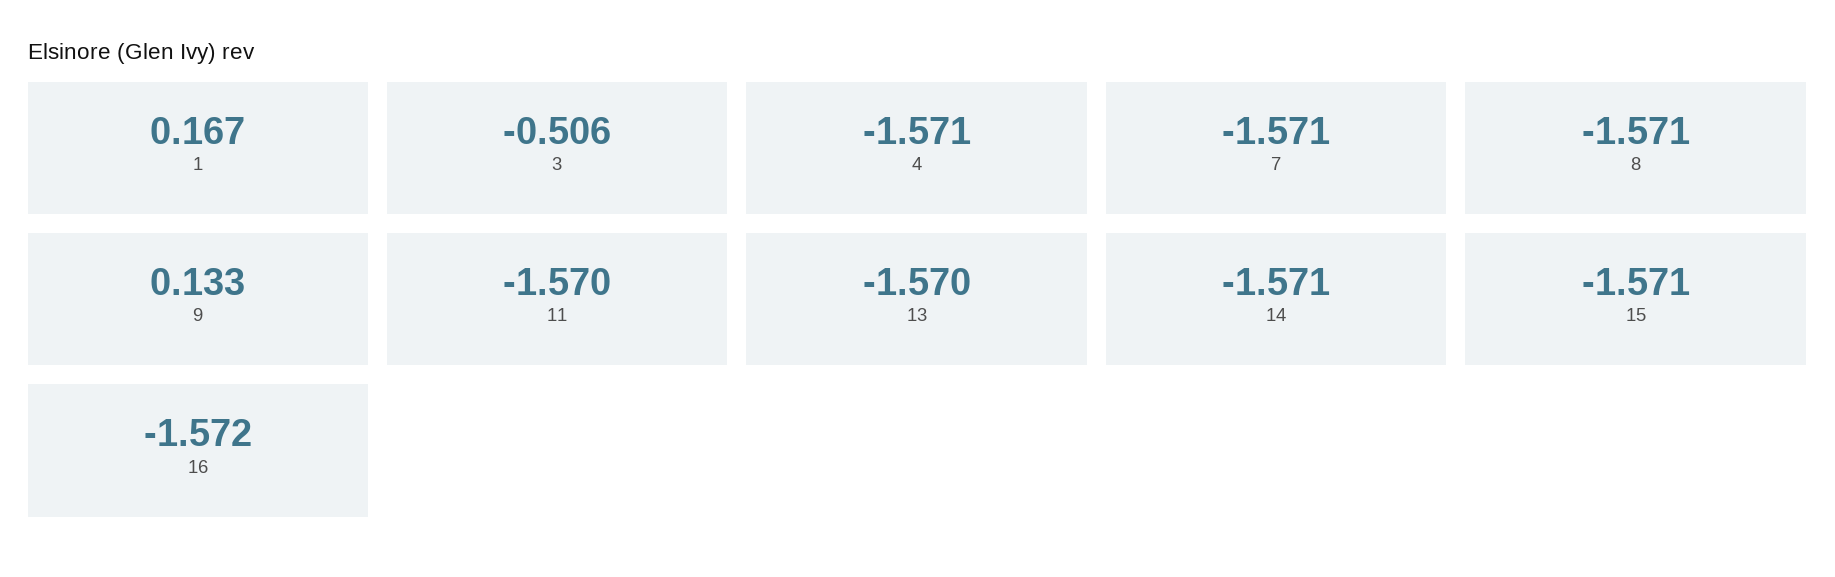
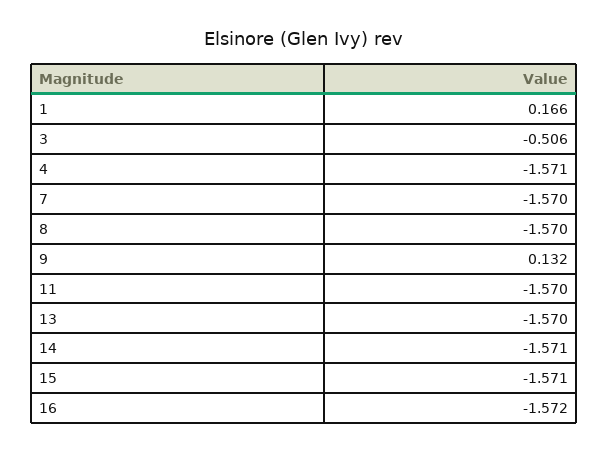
1: 0.167 -> 0.166
7: -1.571 -> -1.57
8: -1.571 -> -1.57
9: 0.133 -> 0.132

